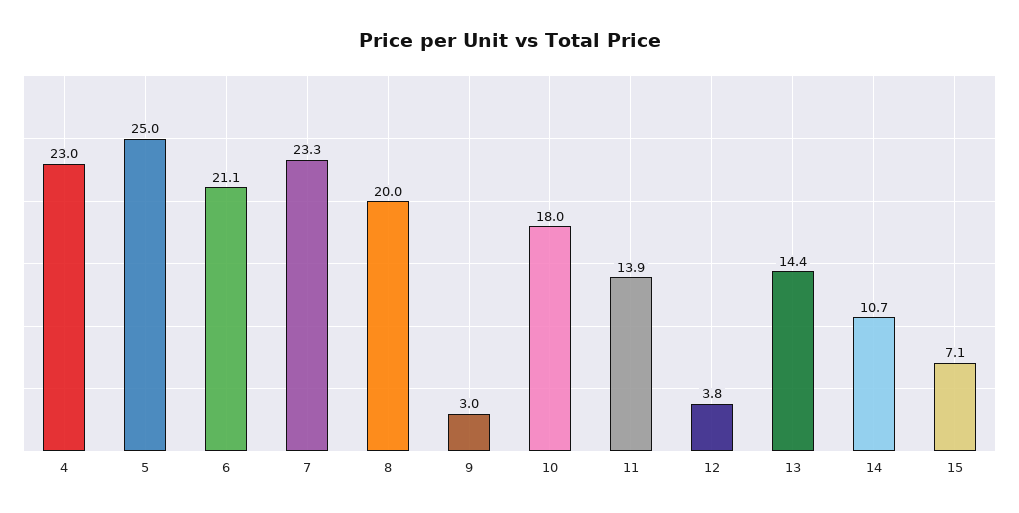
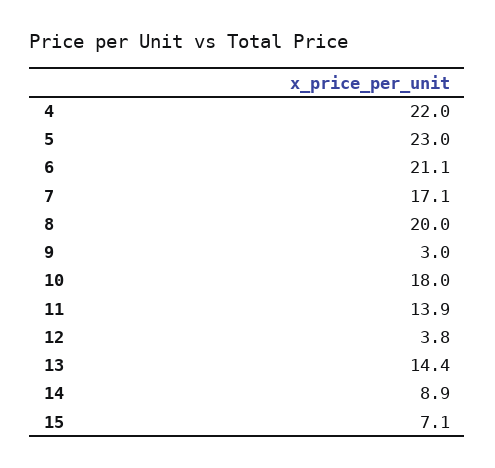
4: 23 -> 22
5: 25 -> 23
7: 23.3 -> 17.1
14: 10.7 -> 8.9

